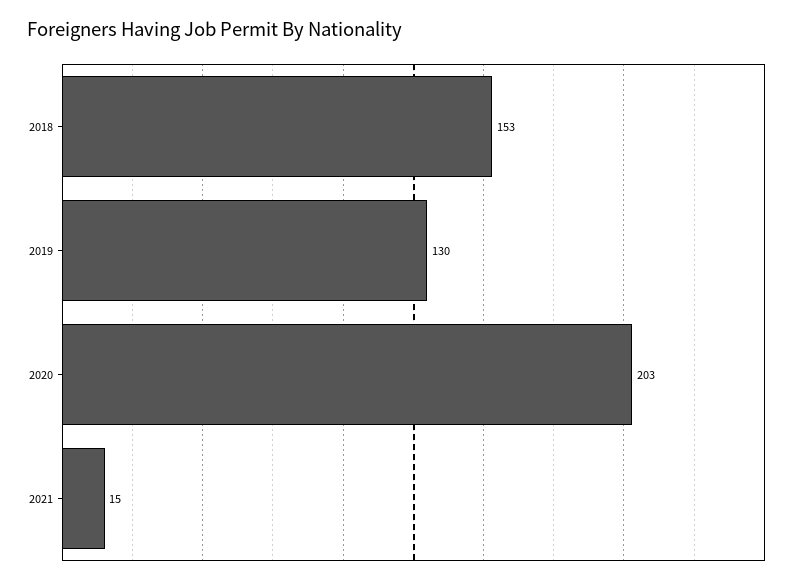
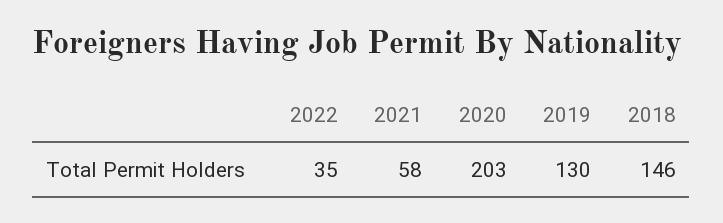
2018: 153 -> 146
2021: 15 -> 58
2022: none -> 35

